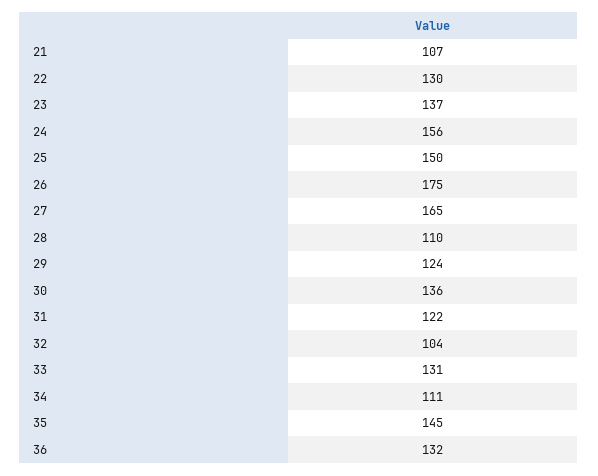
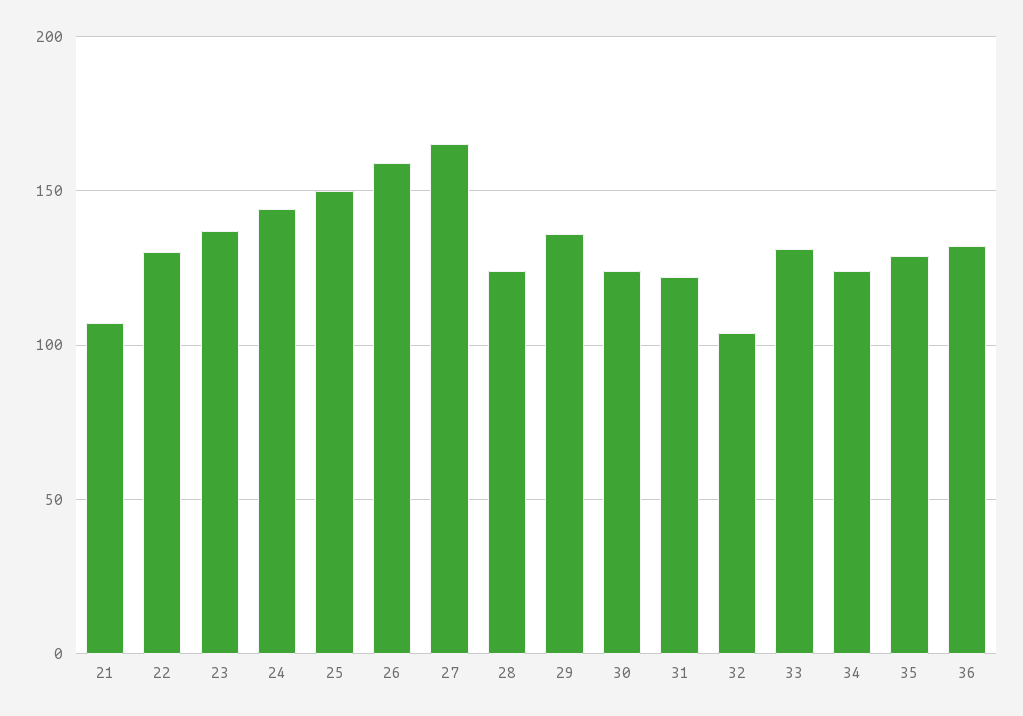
24: 156 -> 145
26: 175 -> 160
28: 110 -> 125
29: 124 -> 135
30: 136 -> 125
34: 111 -> 125
35: 145 -> 130

